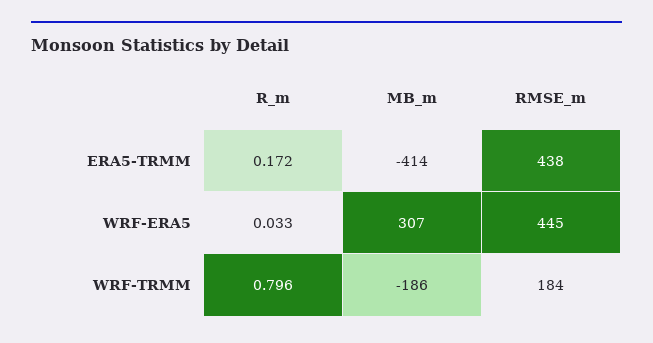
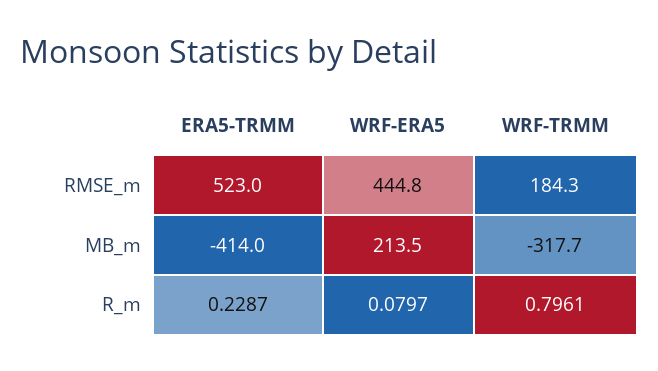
R_m, ERA5-TRMM: 0.172 -> 0.2287
RMSE_m, ERA5-TRMM: 438 -> 523
R_m, WRF-ERA5: 0.033 -> 0.0797
MB_m, WRF-ERA5: 307 -> 213.5
MB_m, WRF-TRMM: -186 -> -317.7

